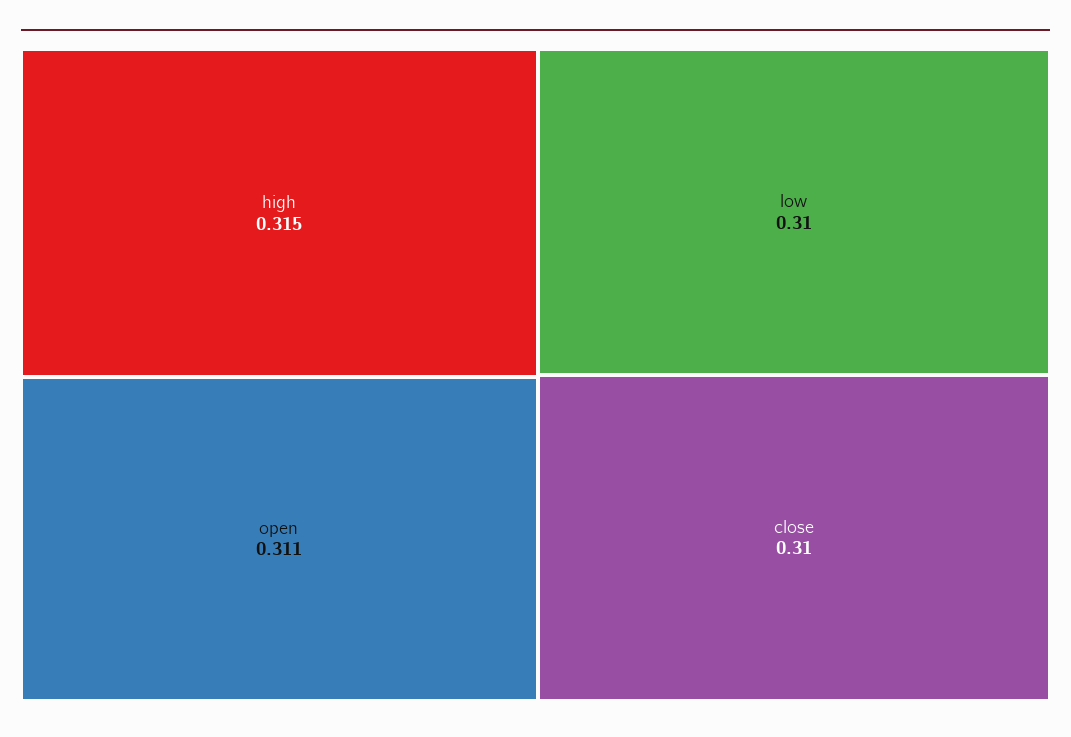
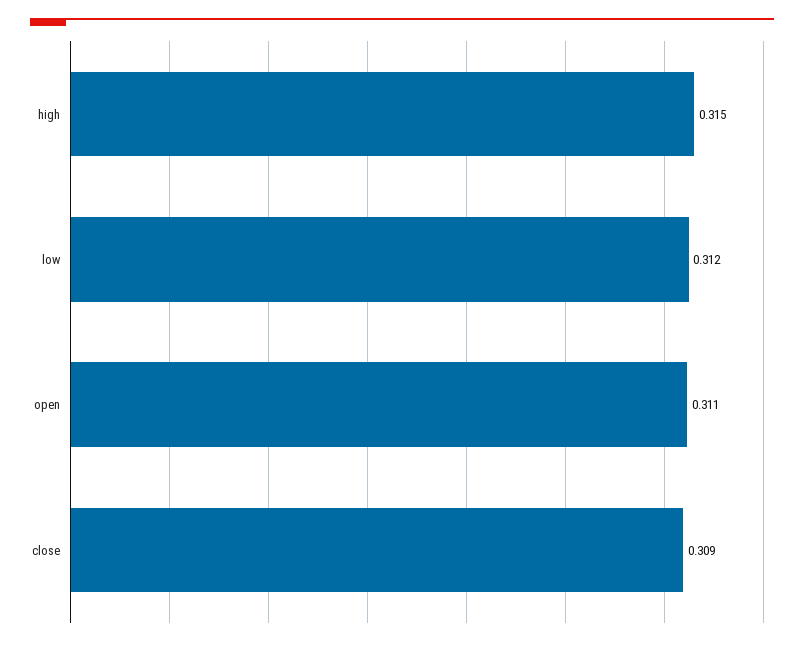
low: 0.31 -> 0.312
close: 0.31 -> 0.309

